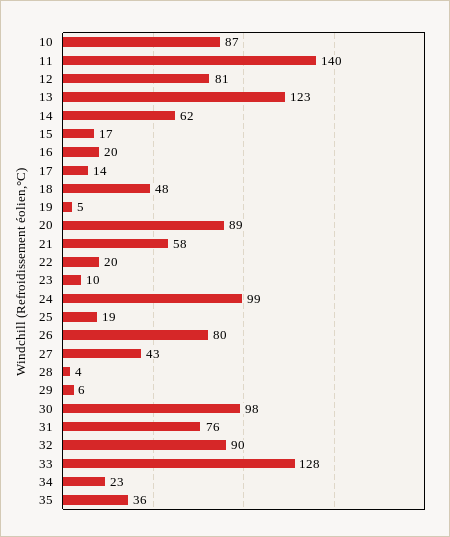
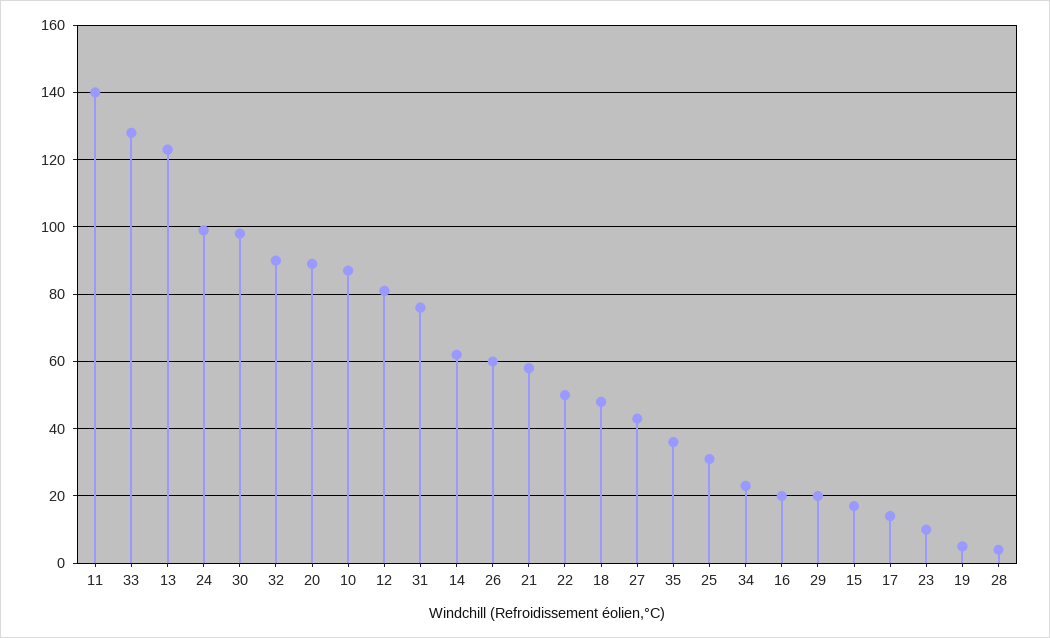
22: 20 -> 50
25: 19 -> 30
26: 80 -> 60
29: 6 -> 20

